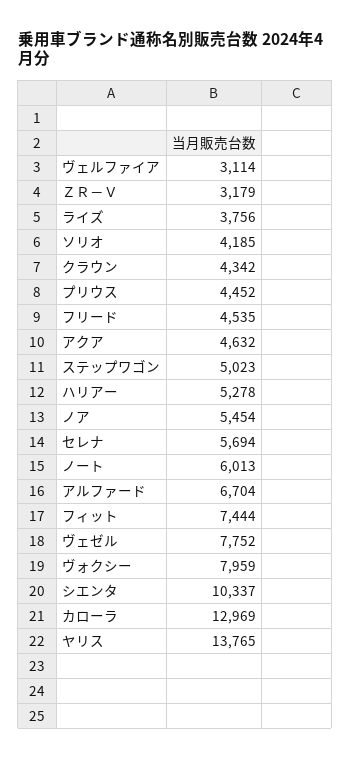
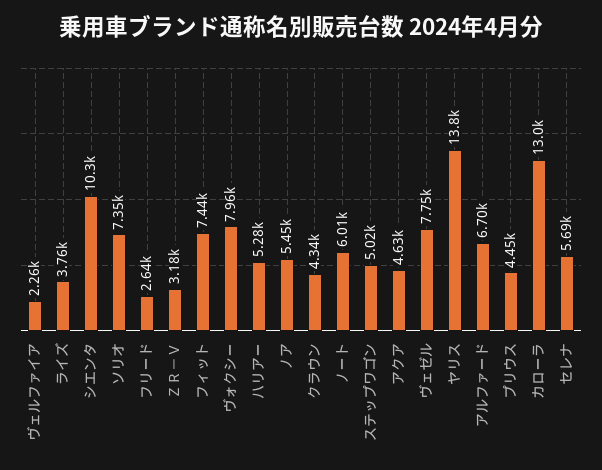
ヴェルファイア: 3114 -> 2260
ソリオ: 4185 -> 7350
フリード: 4535 -> 2640

